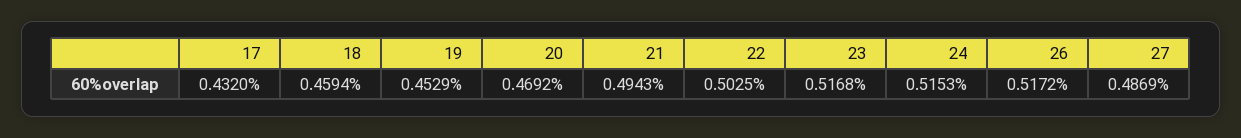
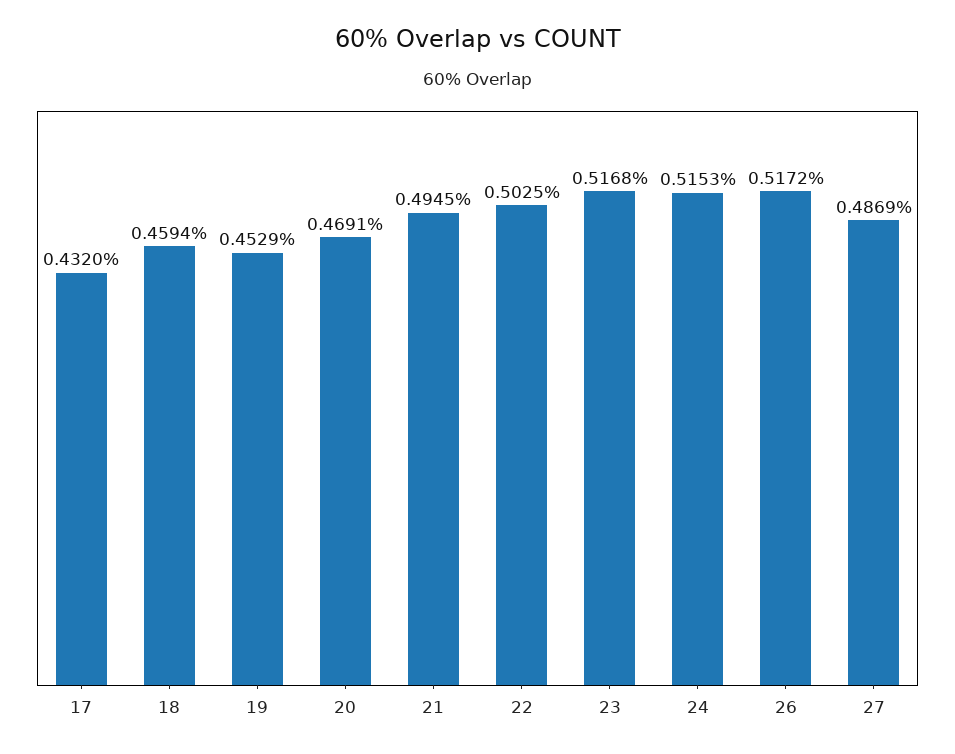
20: 0.4692 -> 0.4691
21: 0.4943 -> 0.4945

